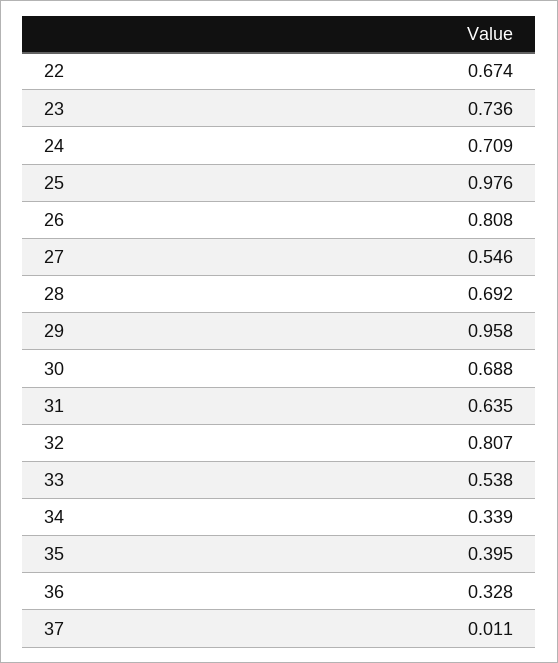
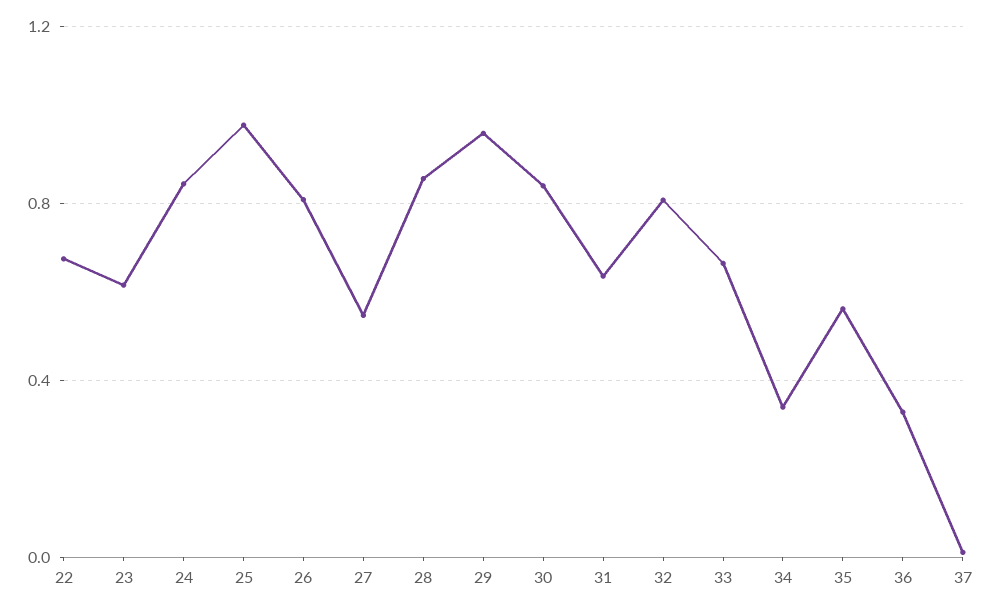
23: 0.736 -> 0.6
24: 0.709 -> 0.85
28: 0.692 -> 0.85
30: 0.688 -> 0.85
33: 0.538 -> 0.65
35: 0.395 -> 0.55

